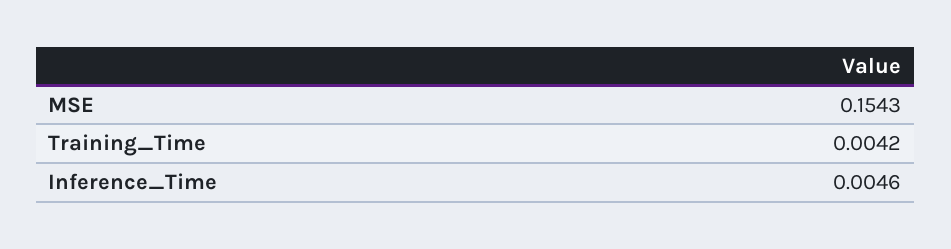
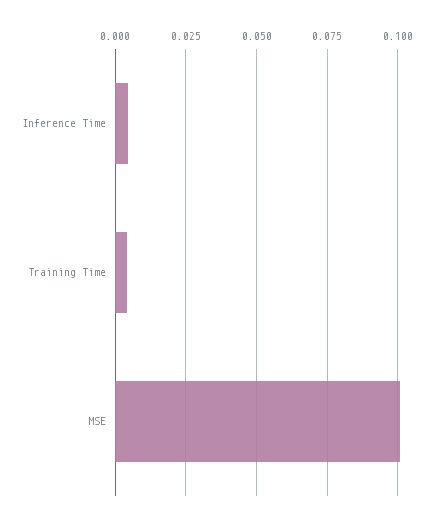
MSE: 0.1543 -> 0.1

